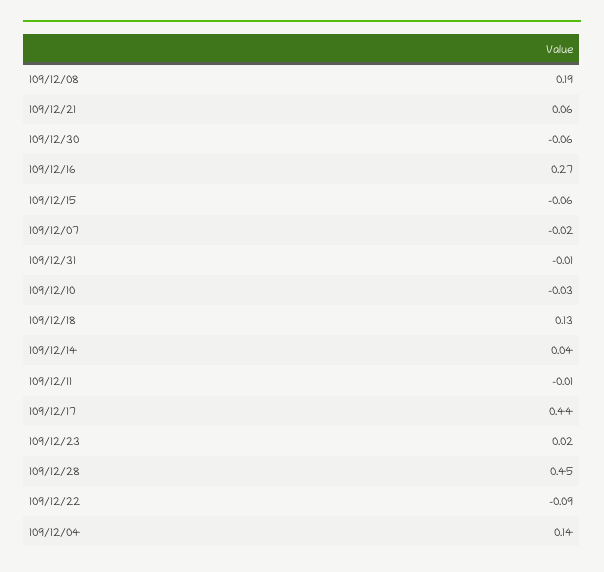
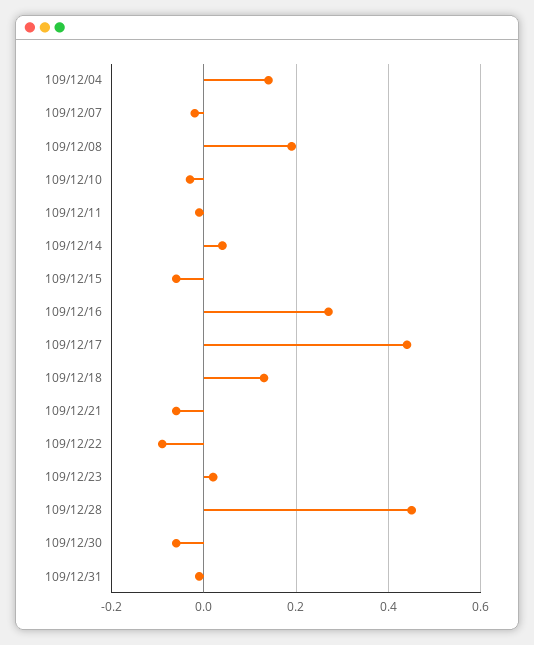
109/12/21: 0.06 -> -0.05

